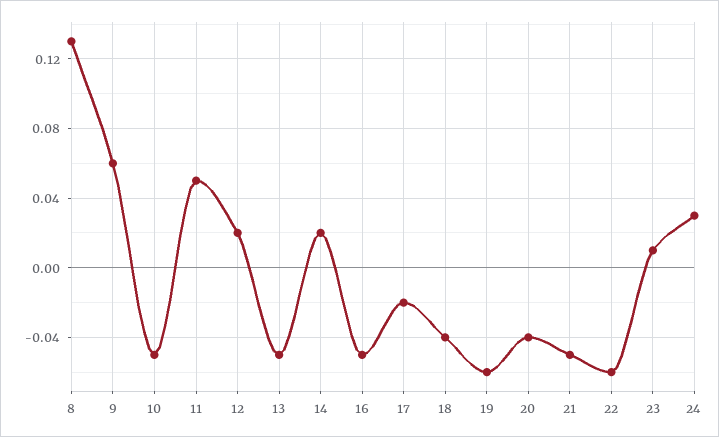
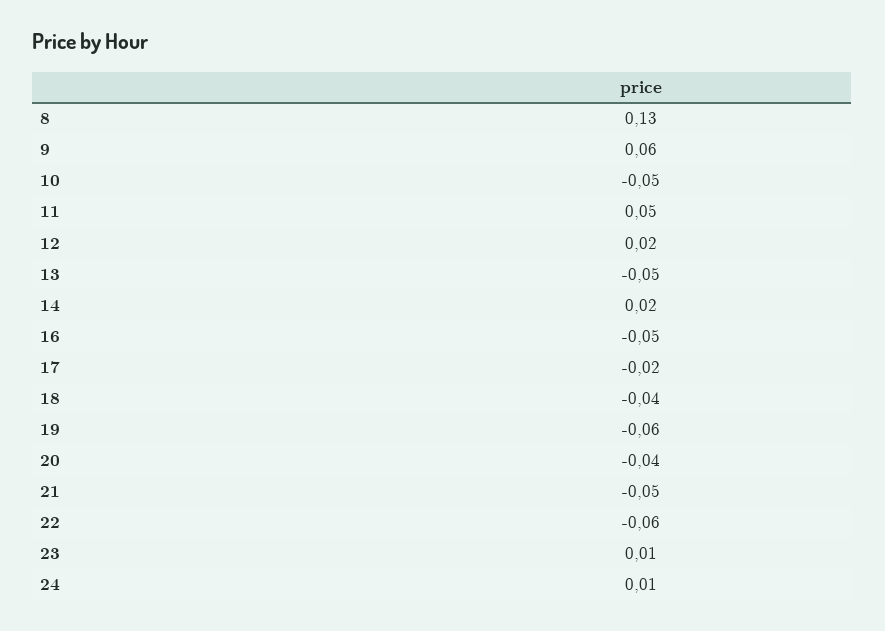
24: 0.03 -> 0.01

